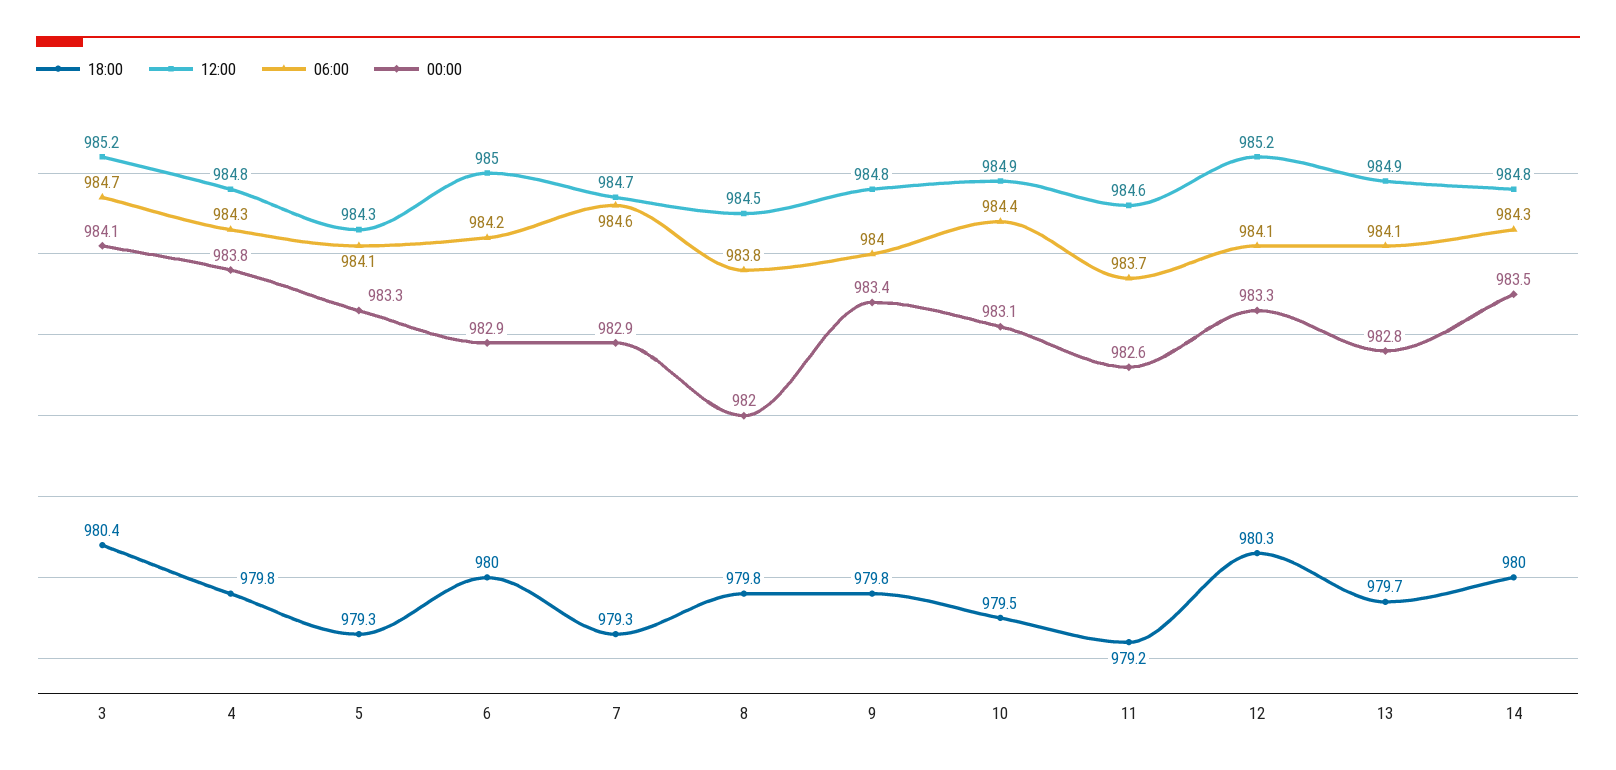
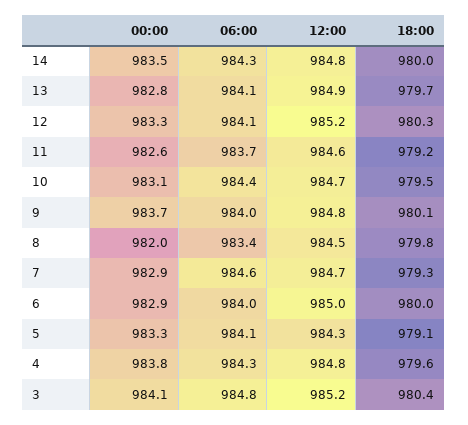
06:00, 3: 984.7 -> 984.8
18:00, 4: 979.8 -> 979.6
18:00, 5: 979.3 -> 979.1
06:00, 6: 984.2 -> 984
06:00, 8: 983.8 -> 983.4
18:00, 9: 979.8 -> 980.1
00:00, 9: 983.4 -> 983.7
12:00, 10: 984.9 -> 984.7

